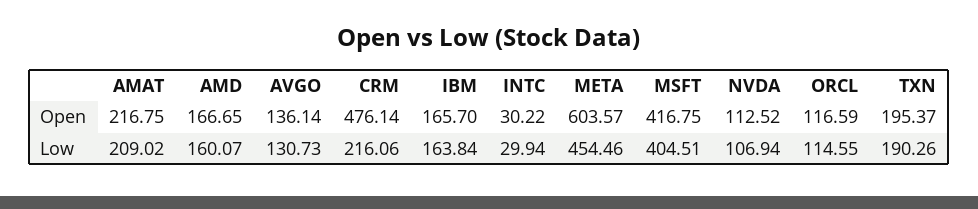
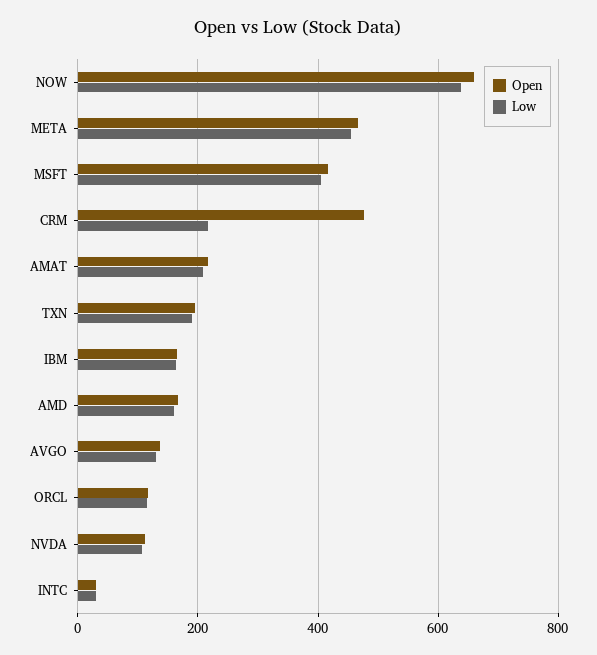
Open, META: 603.57 -> 460
Open, NOW: none -> 660
Low, NOW: none -> 640

